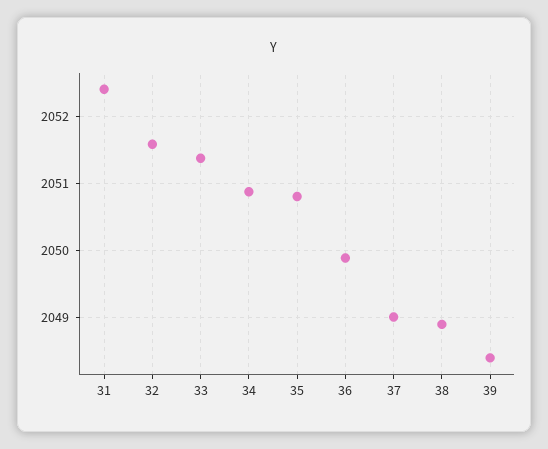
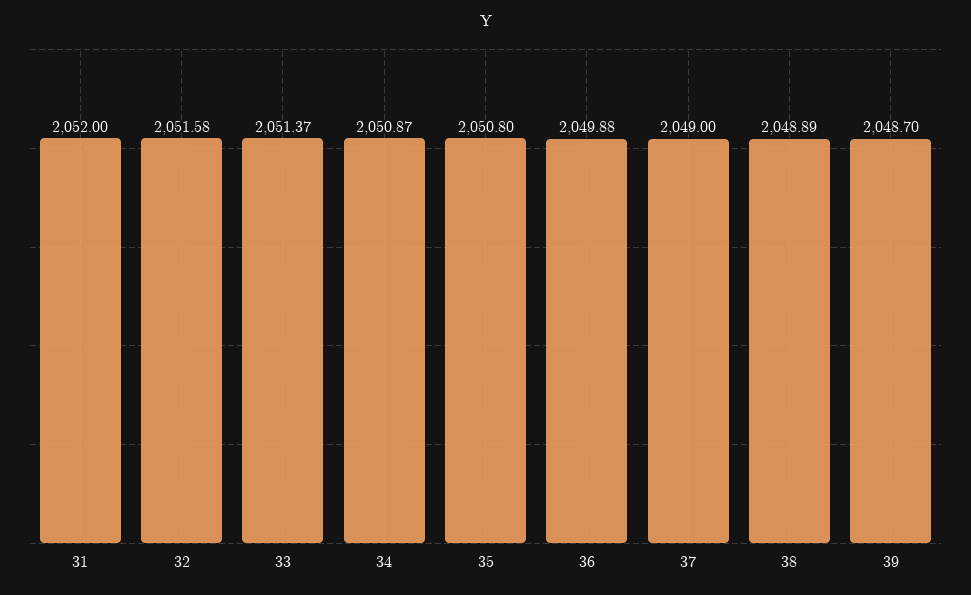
31: 2052.4 -> 2052
39: 2048.4 -> 2048.7

